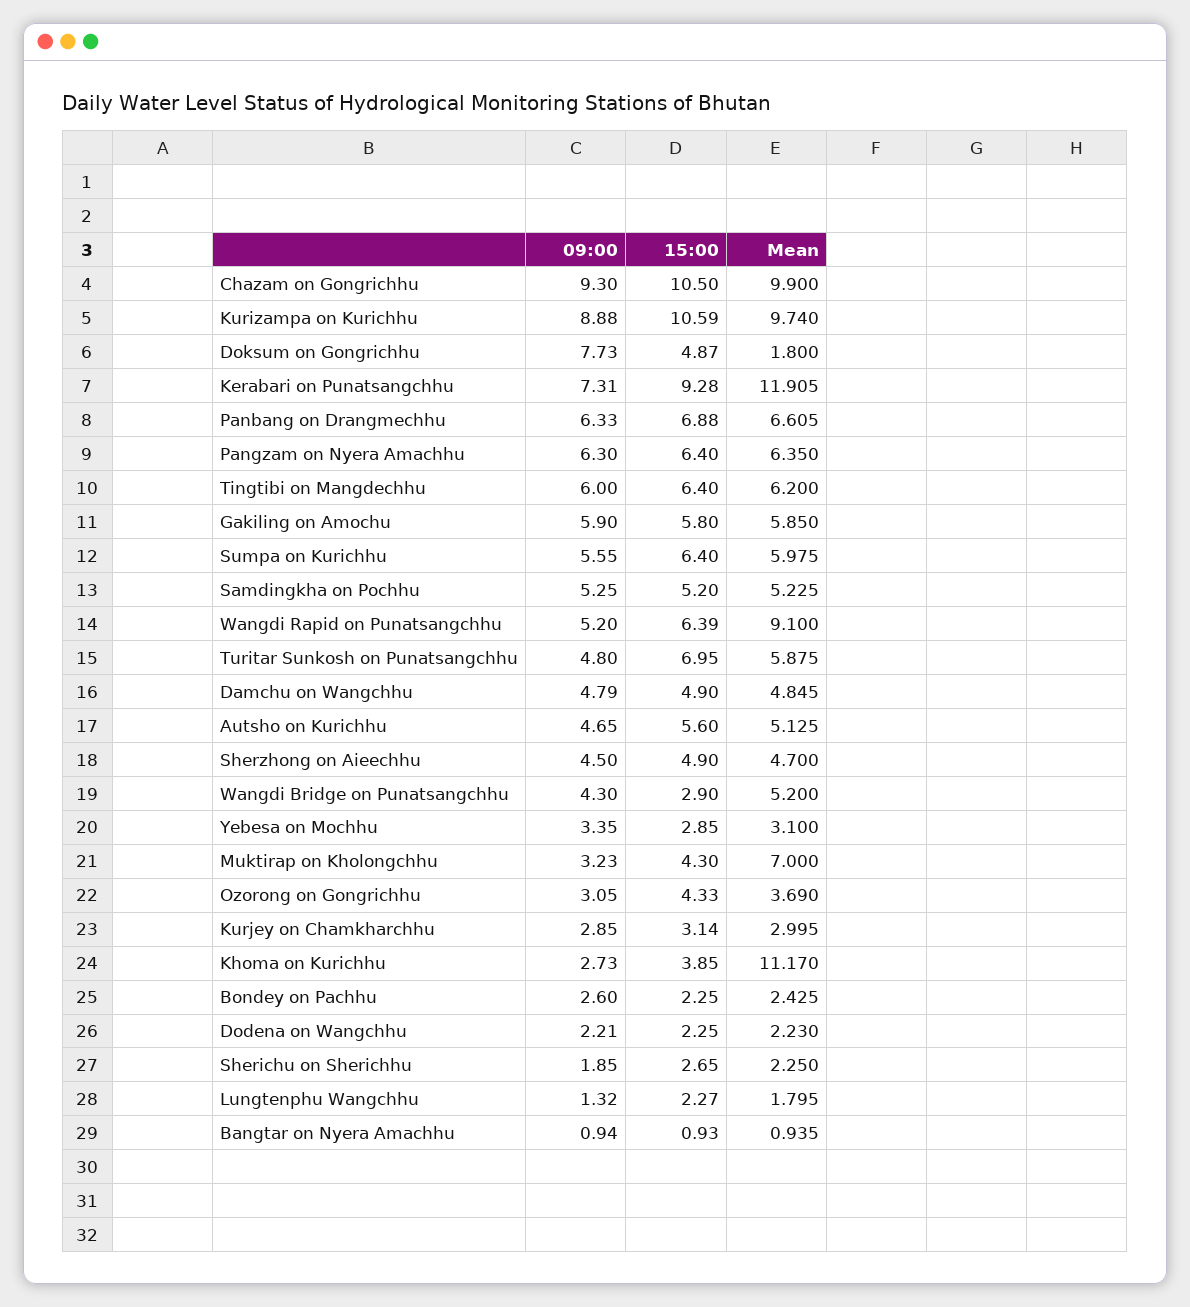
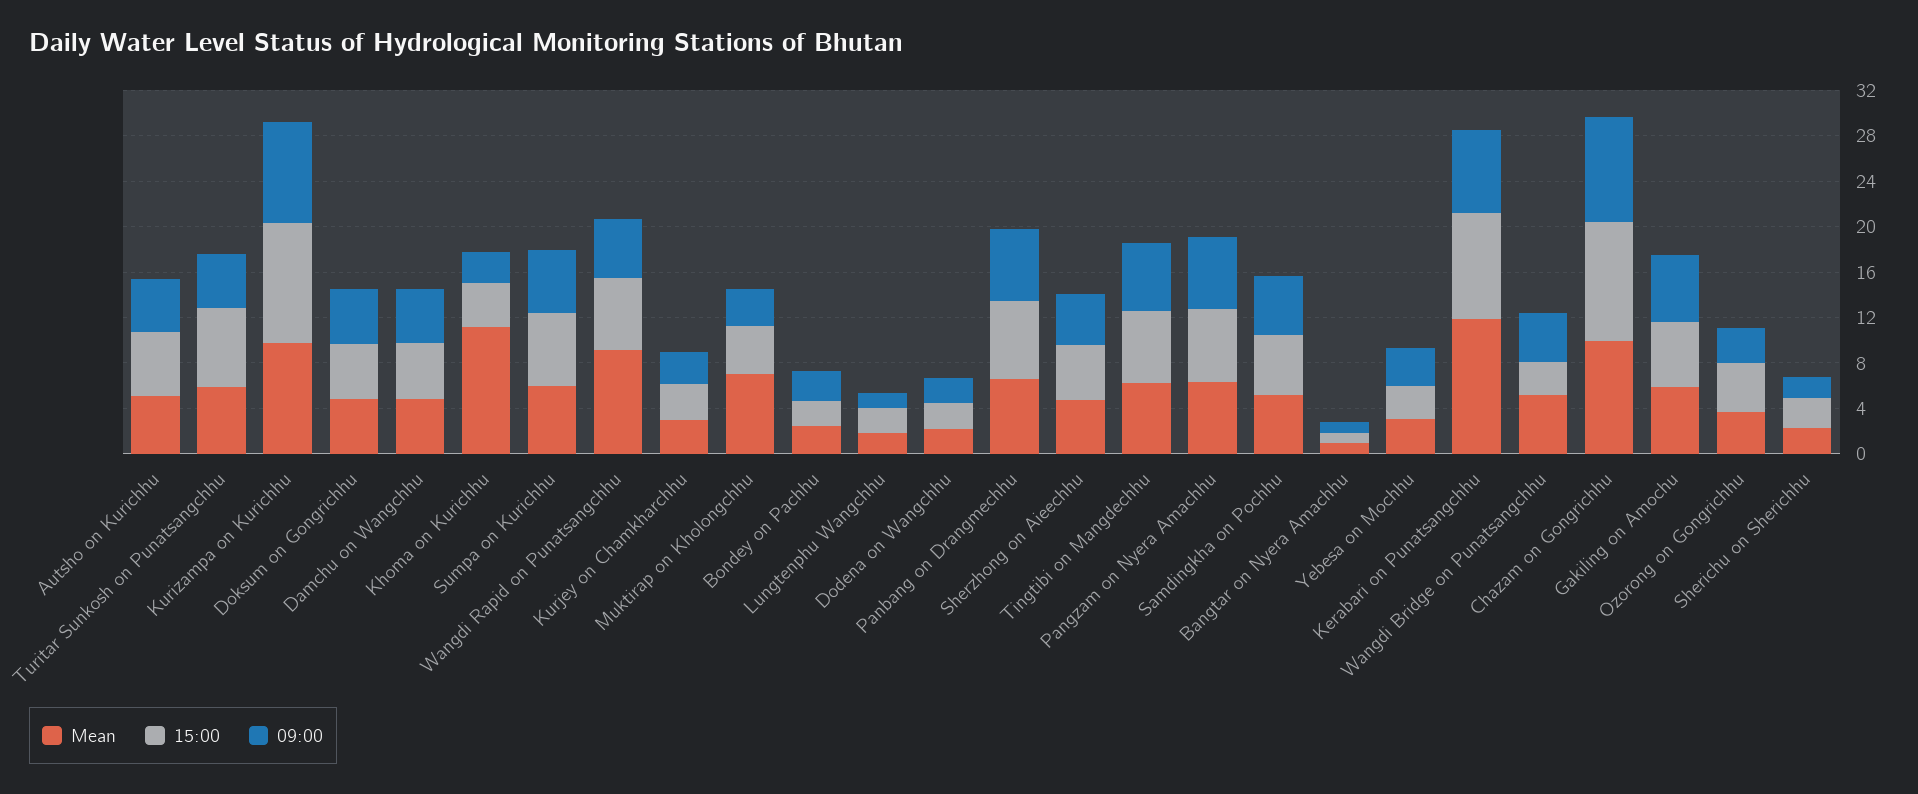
09:00, Doksum on Gongrichhu: 7.73 -> 5
Mean, Doksum on Gongrichhu: 1.8 -> 5

